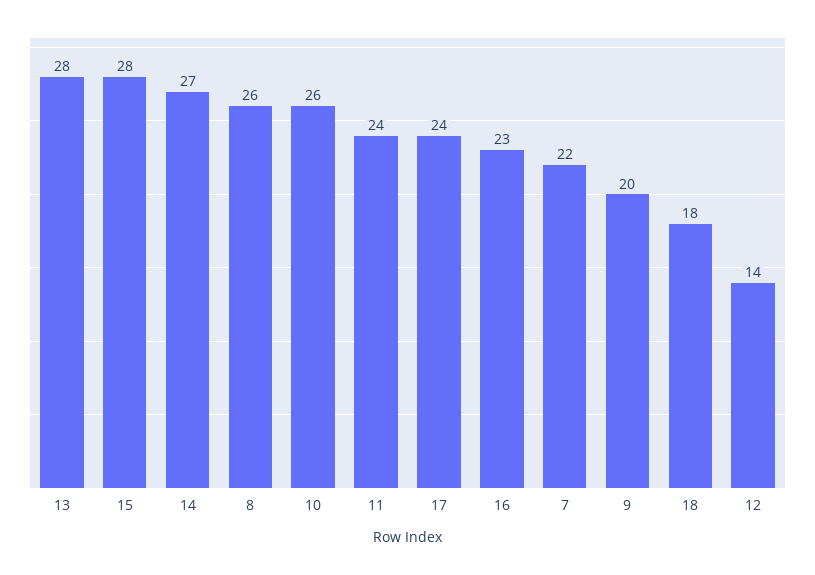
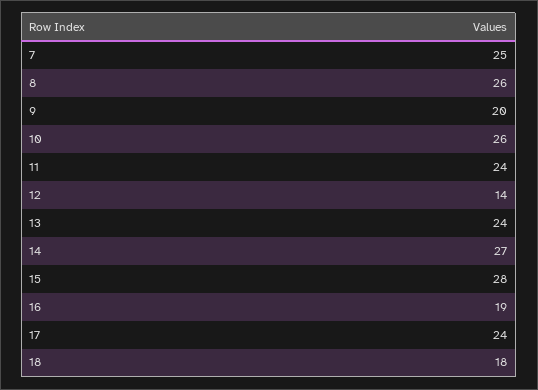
13: 28 -> 24
16: 23 -> 19
7: 22 -> 25

